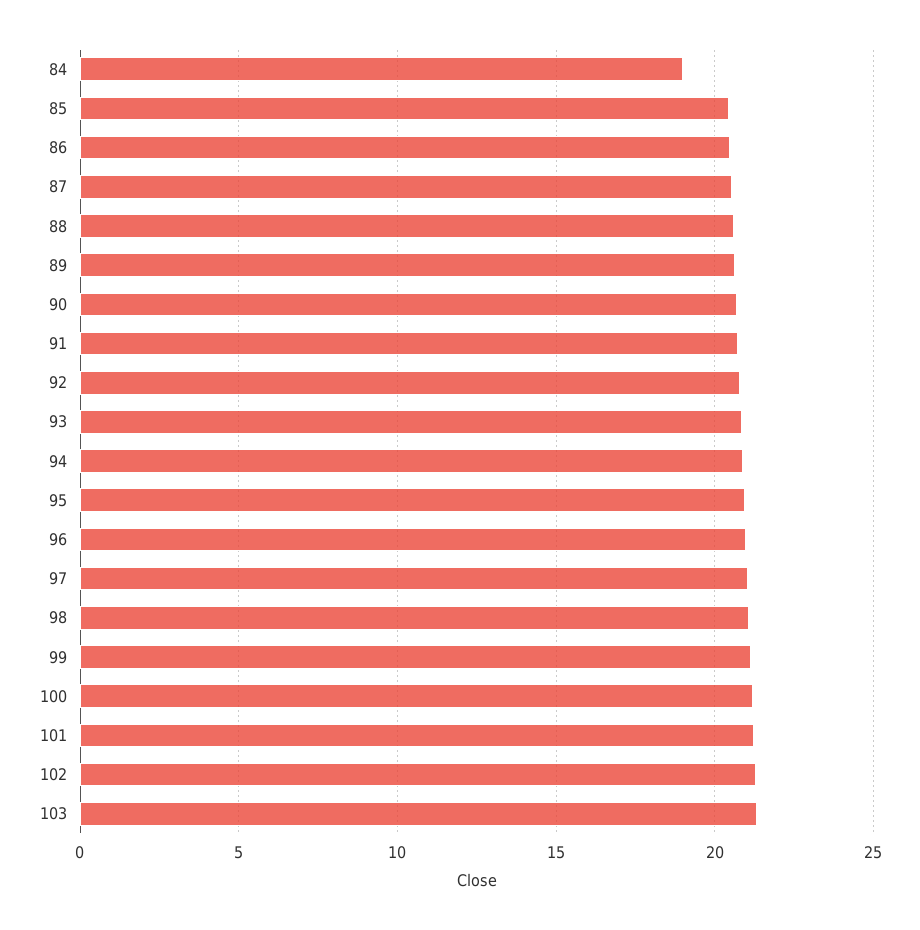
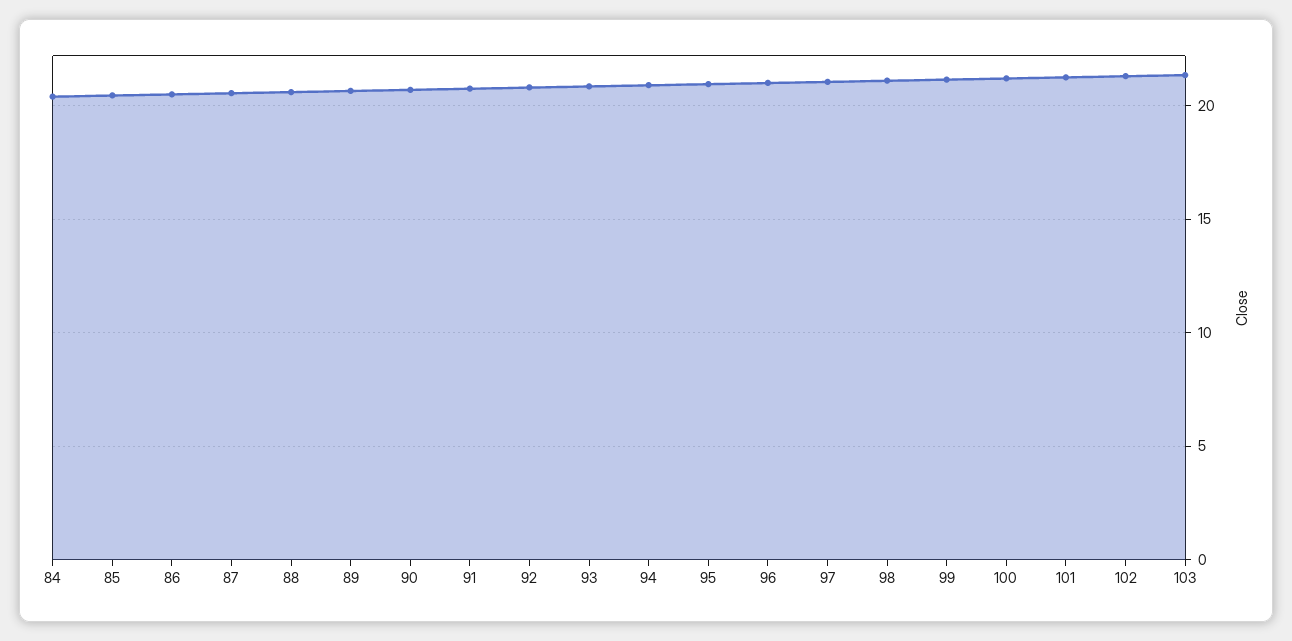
84: 19 -> 20.5

